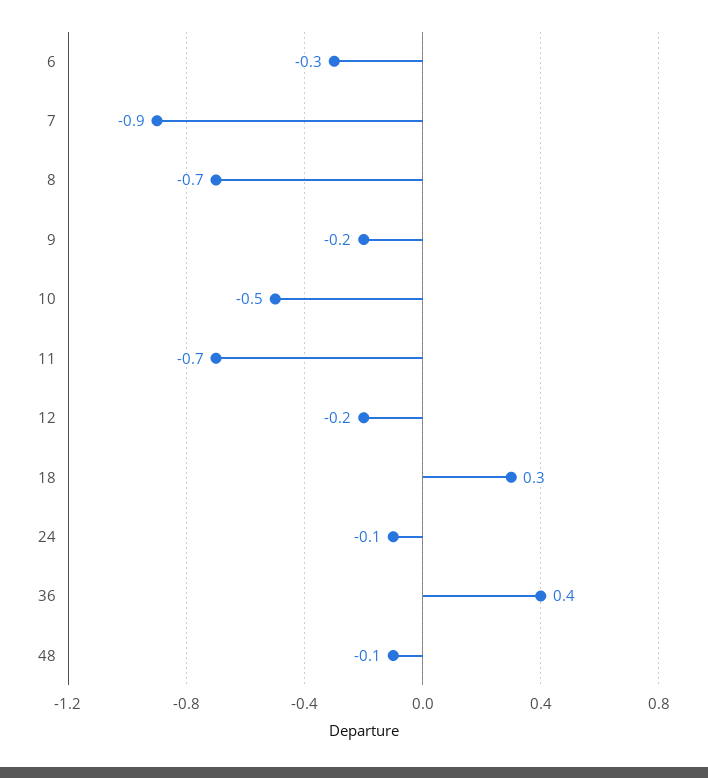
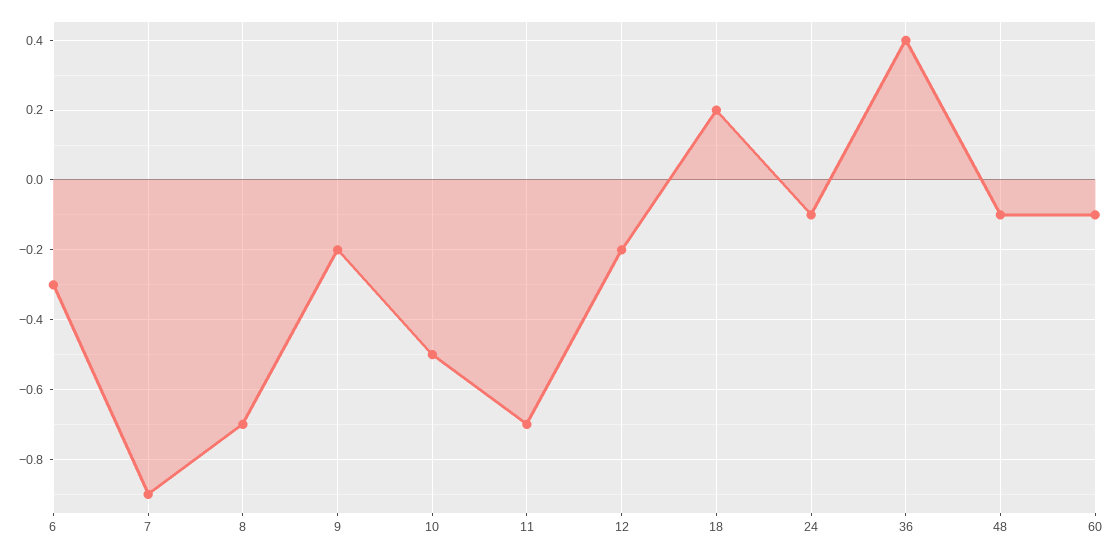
18: 0.3 -> 0.2
60: none -> -0.1

